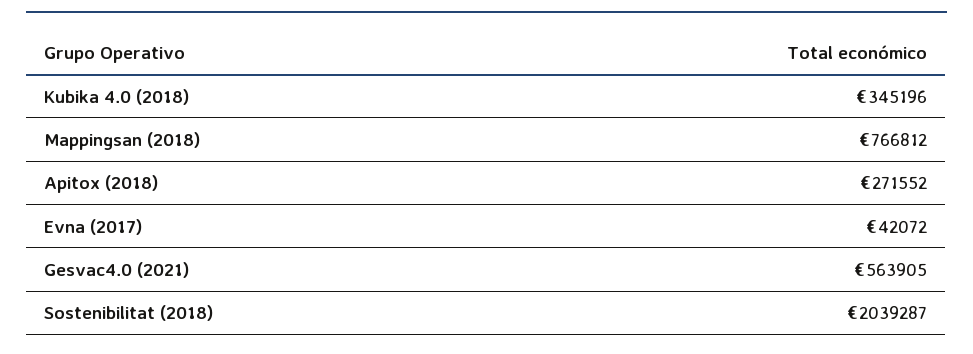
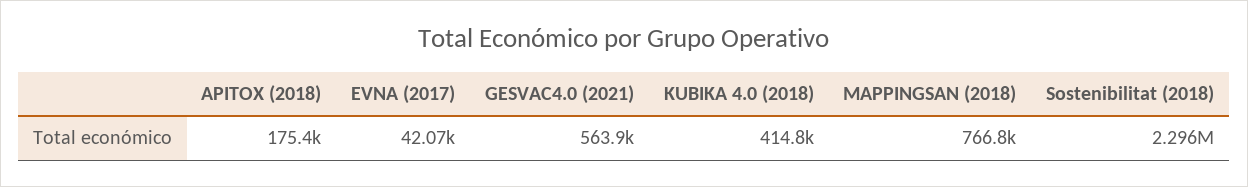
Kubika 4.0 (2018): 345196 -> 414800
Apitox (2018): 271552 -> 175400
Sostenibilitat (2018): 2039287 -> 2296000

